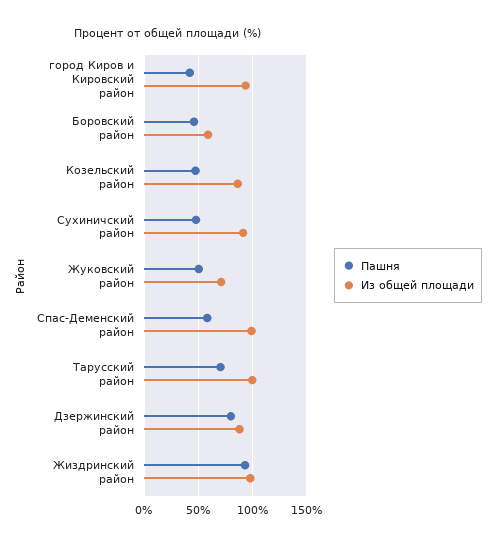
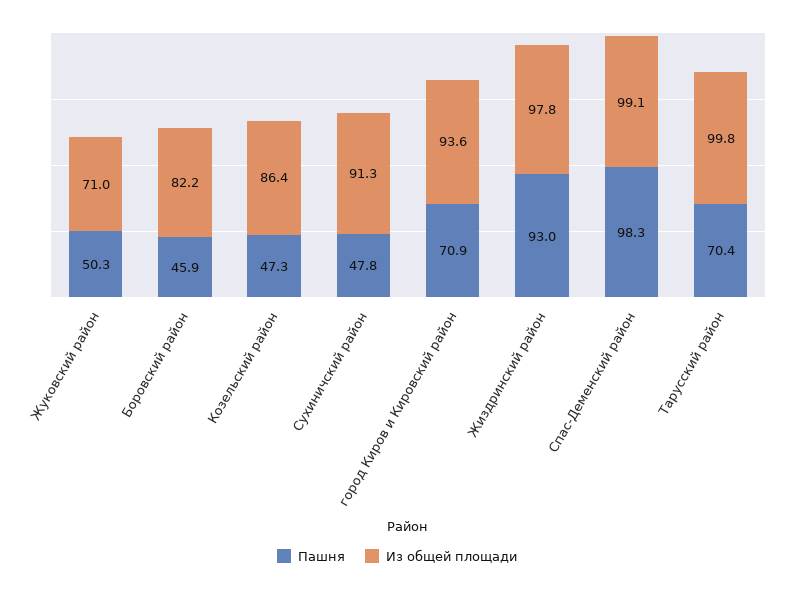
Пашня, город Киров и Кировский район: 40 -> 70.9
Из общей площади, Боровский район: 60 -> 82.2
Пашня, Спас-Деменский район: 60 -> 98.3
Пашня, Дзержинский район: 80 -> none
Из общей площади, Дзержинский район: 90 -> none

